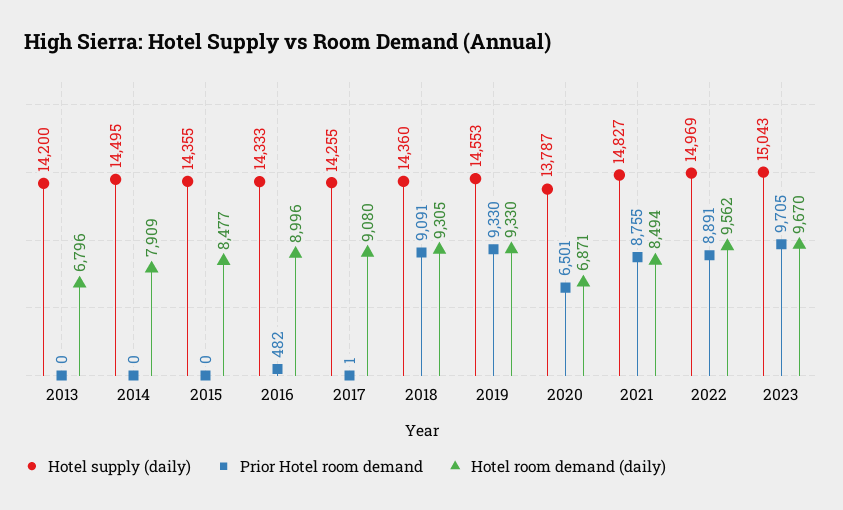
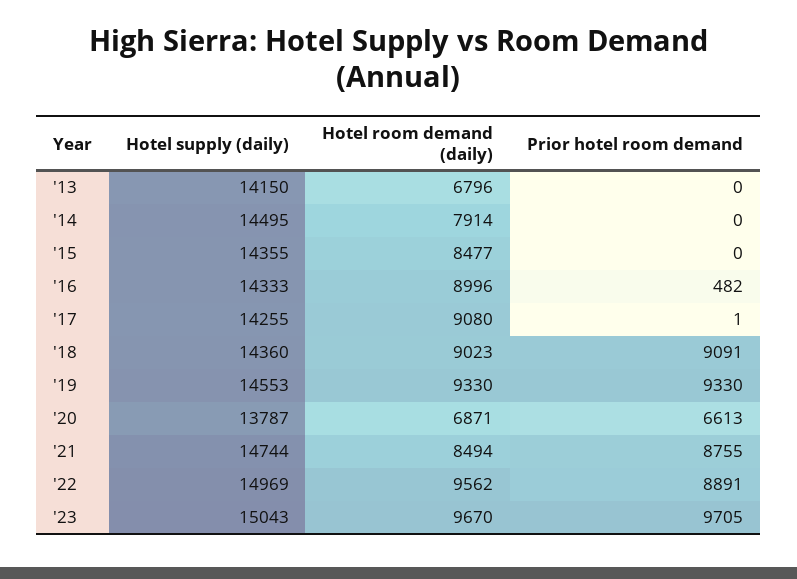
Hotel supply (daily), 2013: 14200 -> 14150
Hotel room demand (daily), 2014: 7909 -> 7914
Hotel room demand (daily), 2018: 9305 -> 9023
Prior Hotel room demand, 2020: 6501 -> 6613
Hotel supply (daily), 2021: 14827 -> 14744

